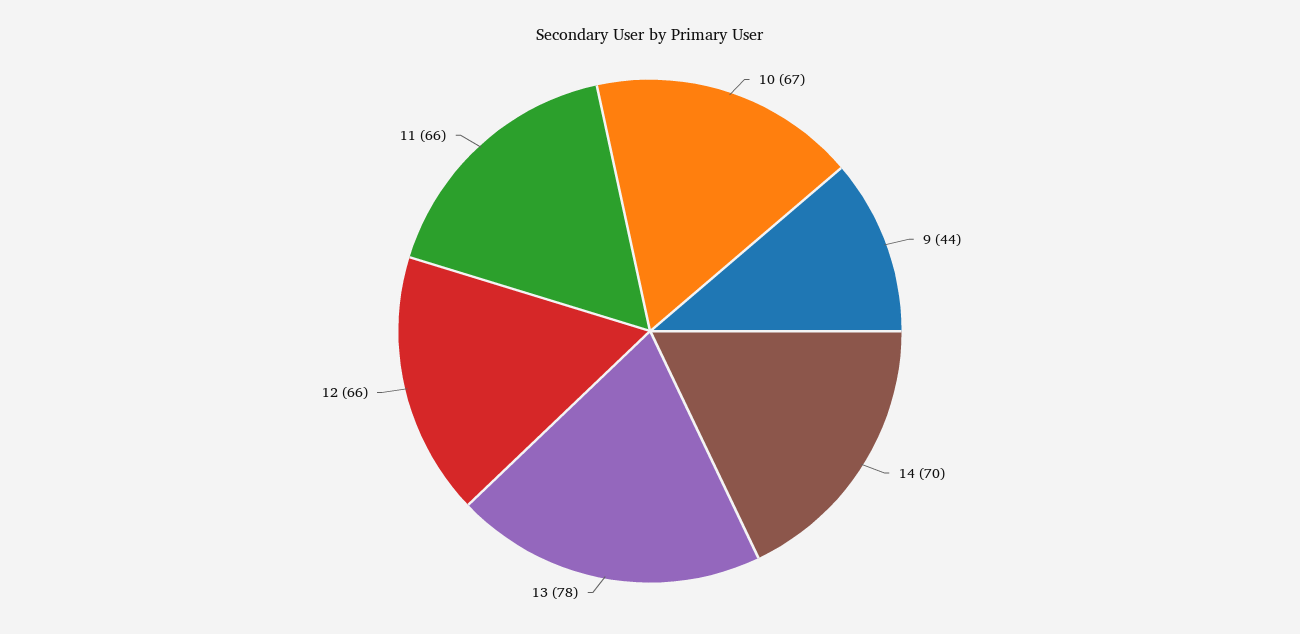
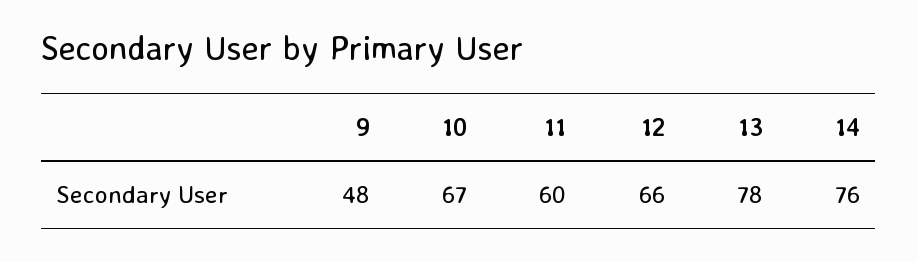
9: 44 -> 48
14: 70 -> 76
11: 66 -> 60

